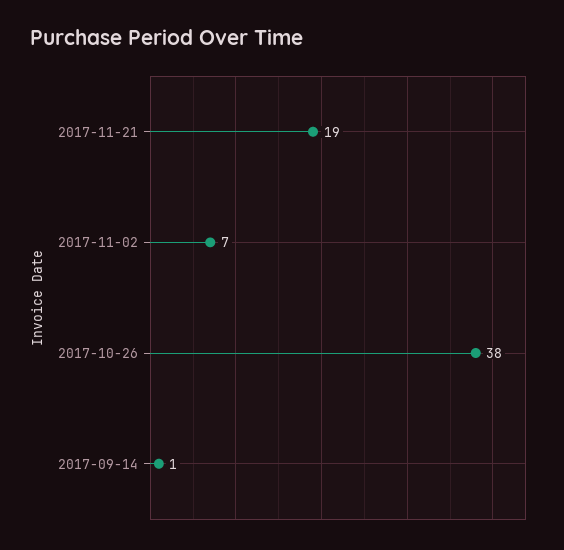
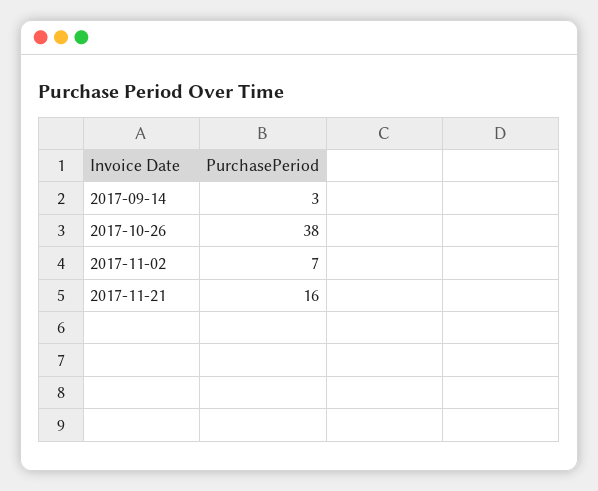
2017-11-21: 19 -> 16
2017-09-14: 1 -> 3

